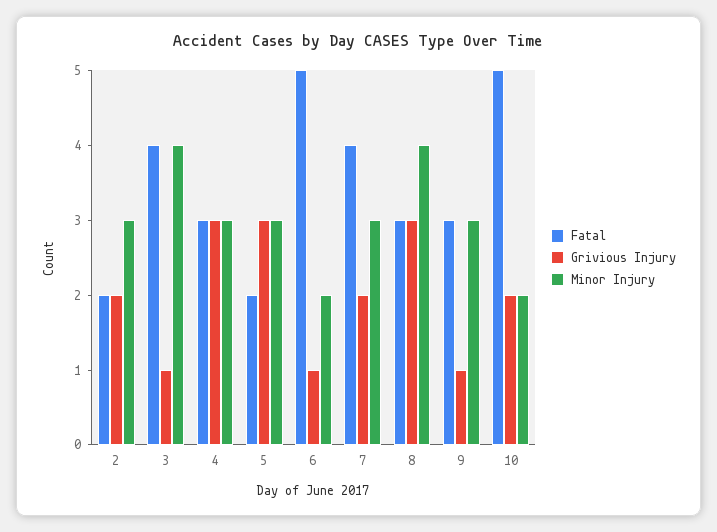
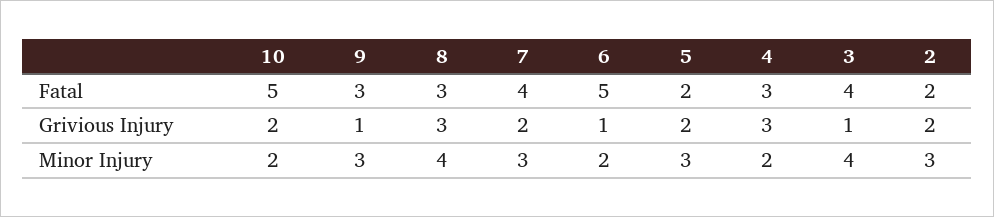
Minor Injury, 4: 3 -> 2
Grivious Injury, 5: 3 -> 2

